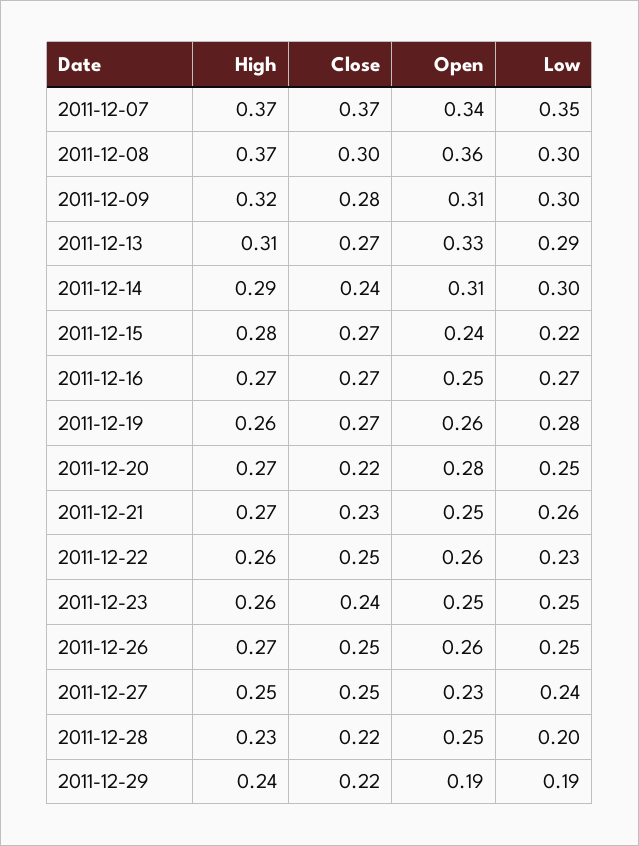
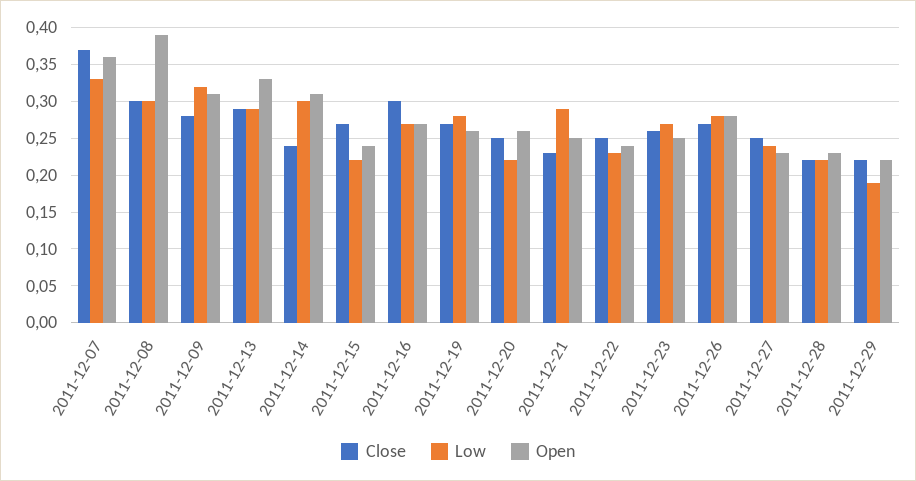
High, 2011-12-07: 0.37 -> none
Open, 2011-12-07: 0.34 -> 0.36
Low, 2011-12-07: 0.35 -> 0.33
High, 2011-12-08: 0.37 -> none
Open, 2011-12-08: 0.36 -> 0.39
High, 2011-12-09: 0.32 -> none
Low, 2011-12-09: 0.3 -> 0.32
High, 2011-12-13: 0.31 -> none
Close, 2011-12-13: 0.27 -> 0.29
High, 2011-12-14: 0.29 -> none
High, 2011-12-15: 0.28 -> none
High, 2011-12-16: 0.27 -> none
Close, 2011-12-16: 0.27 -> 0.3
Open, 2011-12-16: 0.25 -> 0.27
High, 2011-12-19: 0.26 -> none
High, 2011-12-20: 0.27 -> none
Close, 2011-12-20: 0.22 -> 0.25
Open, 2011-12-20: 0.28 -> 0.26
Low, 2011-12-20: 0.25 -> 0.22
High, 2011-12-21: 0.27 -> none
Low, 2011-12-21: 0.26 -> 0.29
High, 2011-12-22: 0.26 -> none
Open, 2011-12-22: 0.26 -> 0.24
High, 2011-12-23: 0.26 -> none
Close, 2011-12-23: 0.24 -> 0.26
Low, 2011-12-23: 0.25 -> 0.27
High, 2011-12-26: 0.27 -> none
Close, 2011-12-26: 0.25 -> 0.27
Open, 2011-12-26: 0.26 -> 0.28
Low, 2011-12-26: 0.25 -> 0.28
High, 2011-12-27: 0.25 -> none
High, 2011-12-28: 0.23 -> none
Open, 2011-12-28: 0.25 -> 0.23
Low, 2011-12-28: 0.2 -> 0.22
High, 2011-12-29: 0.24 -> none
Open, 2011-12-29: 0.19 -> 0.22

